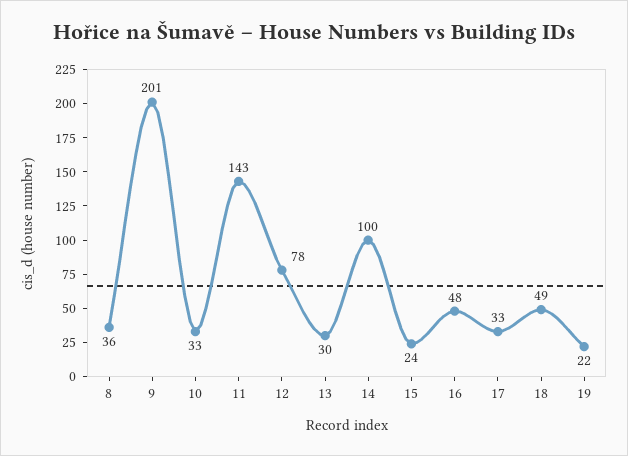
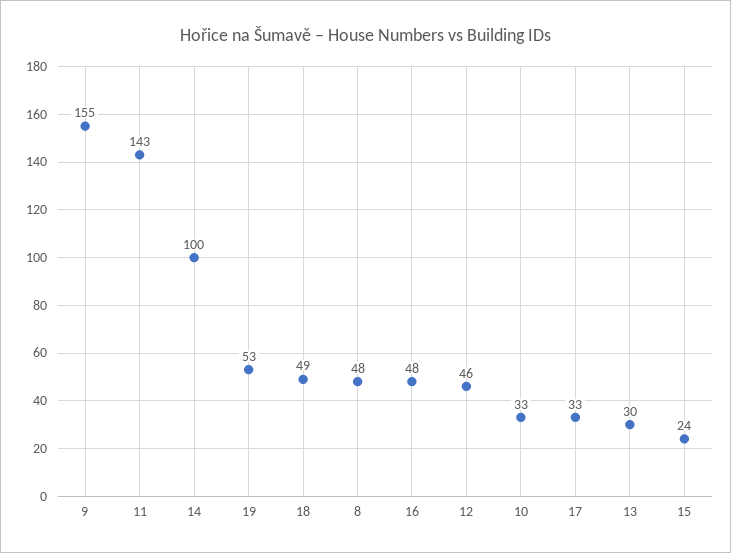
8: 36 -> 48
9: 201 -> 155
12: 78 -> 46
19: 22 -> 53

